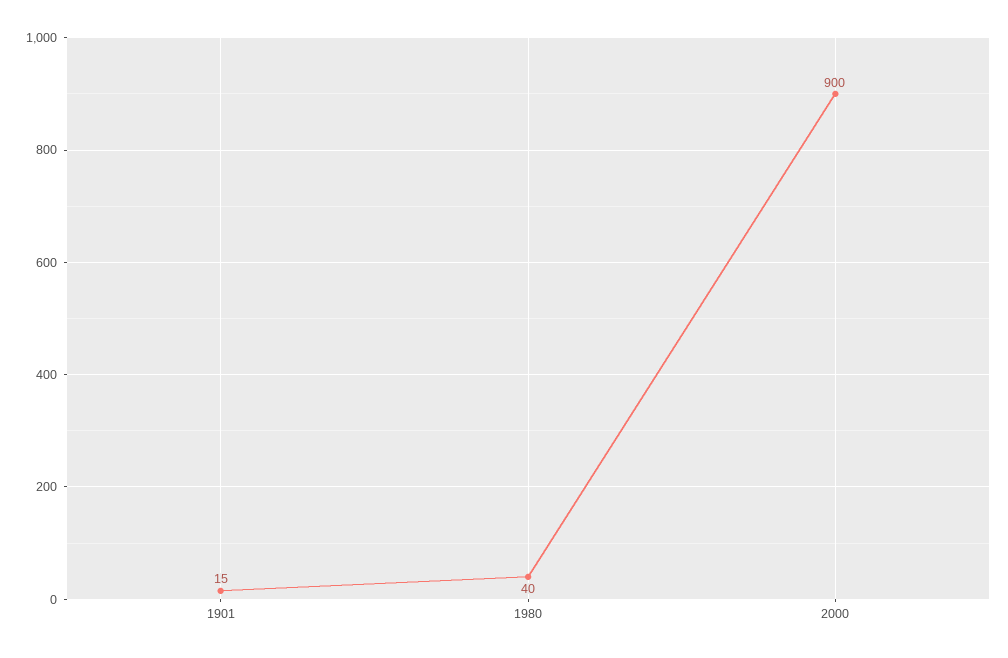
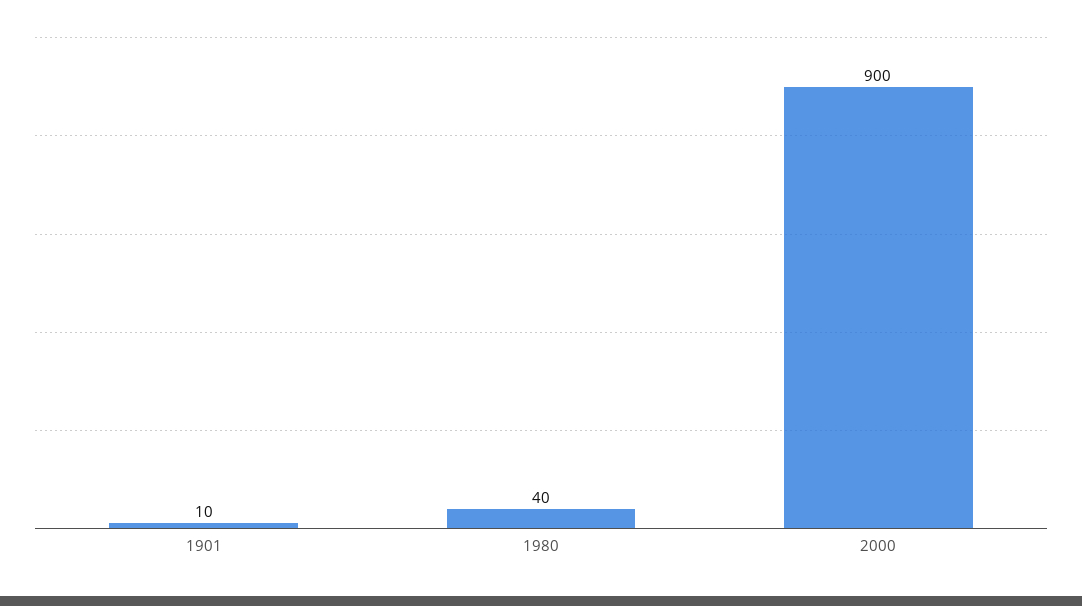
1901: 15 -> 10

